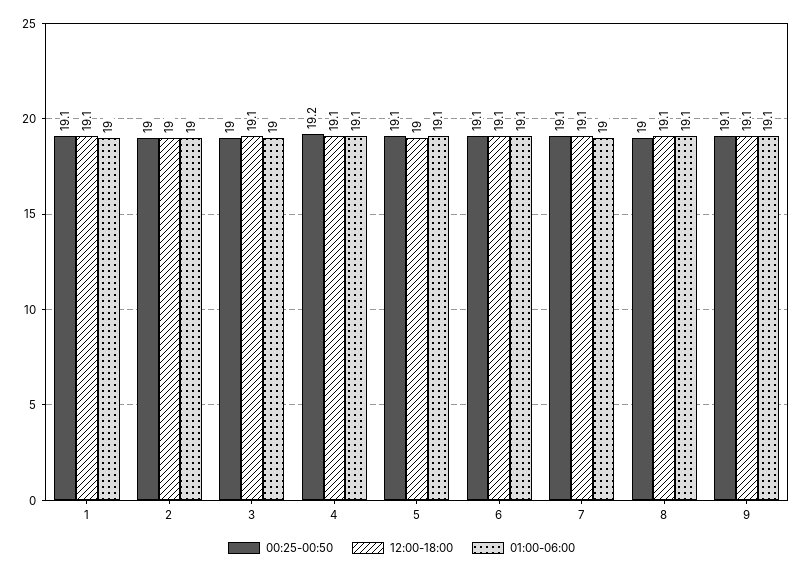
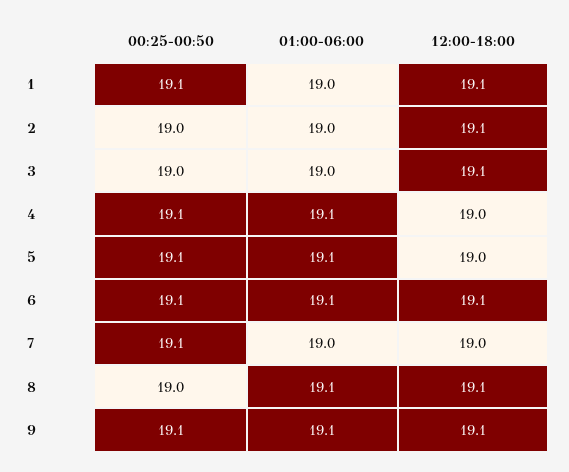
12:00-18:00, 2: 19 -> 19.1
00:25-00:50, 4: 19.2 -> 19.1
12:00-18:00, 4: 19.1 -> 19
12:00-18:00, 7: 19.1 -> 19

